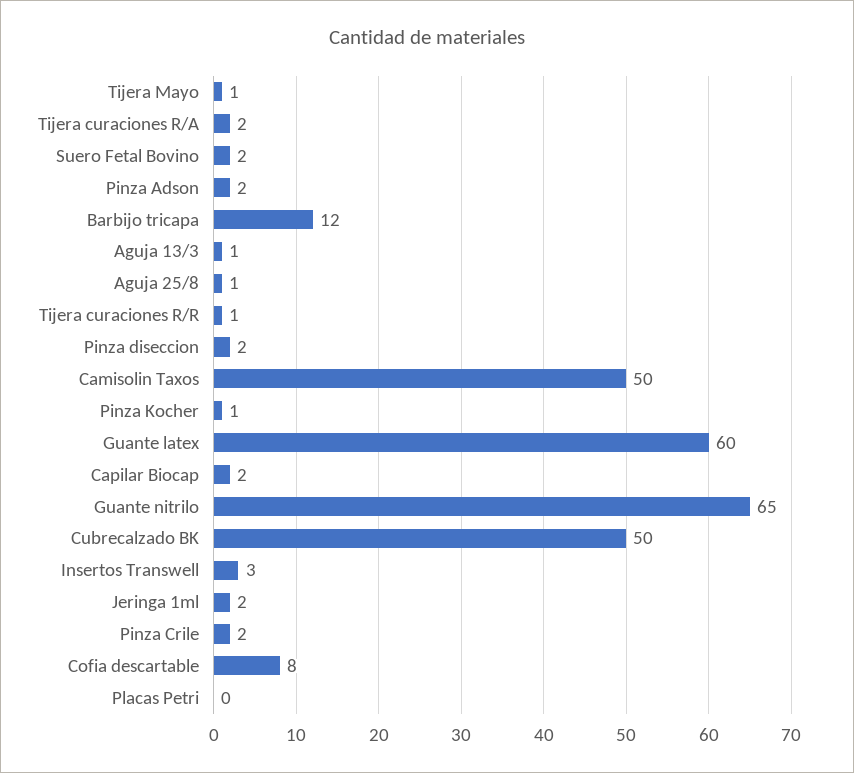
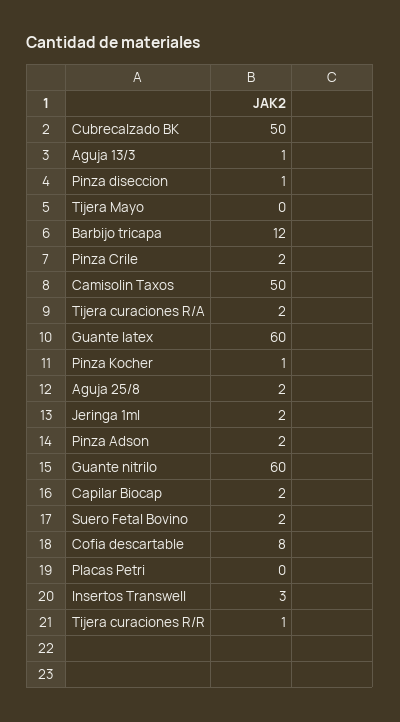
Tijera Mayo: 1 -> 0
Aguja 25/8: 1 -> 2
Pinza diseccion: 2 -> 1
Guante nitrilo: 65 -> 60

